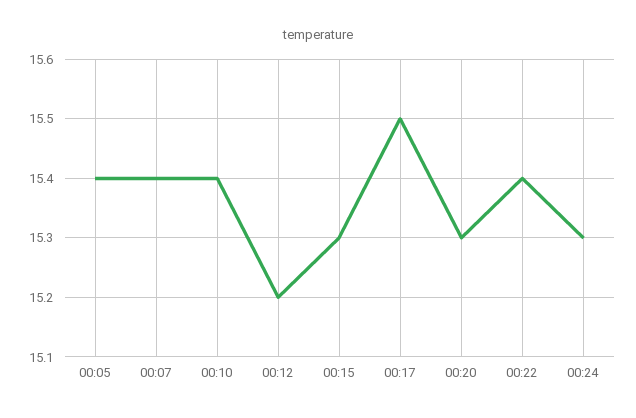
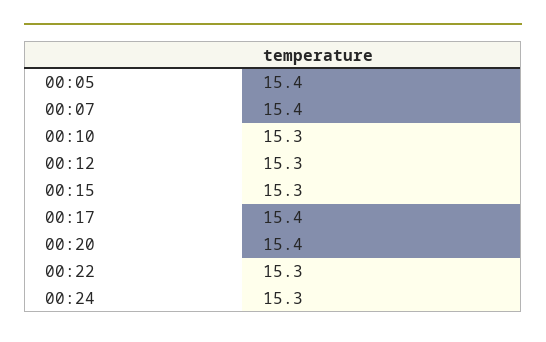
00:10: 15.4 -> 15.3
00:12: 15.2 -> 15.3
00:17: 15.5 -> 15.4
00:20: 15.3 -> 15.4
00:22: 15.4 -> 15.3

